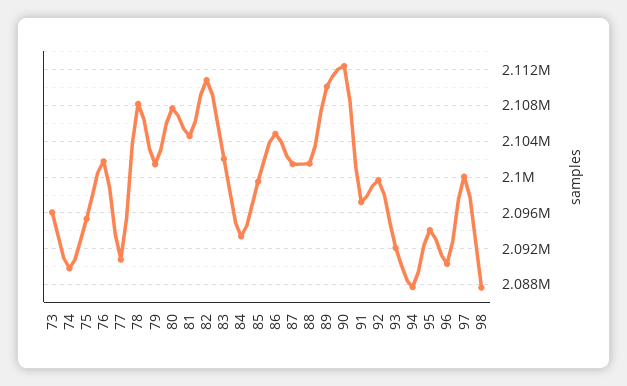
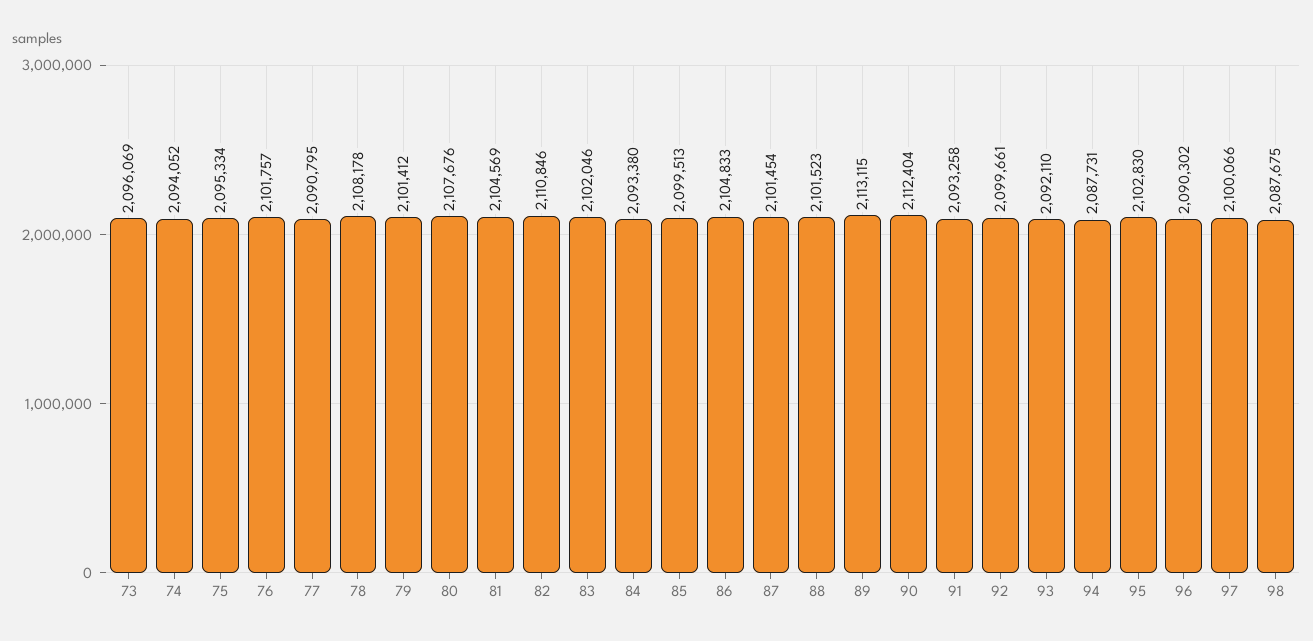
74: 2090000 -> 2094052
89: 2110000 -> 2113115
91: 2097000 -> 2093258
95: 2094000 -> 2102830

